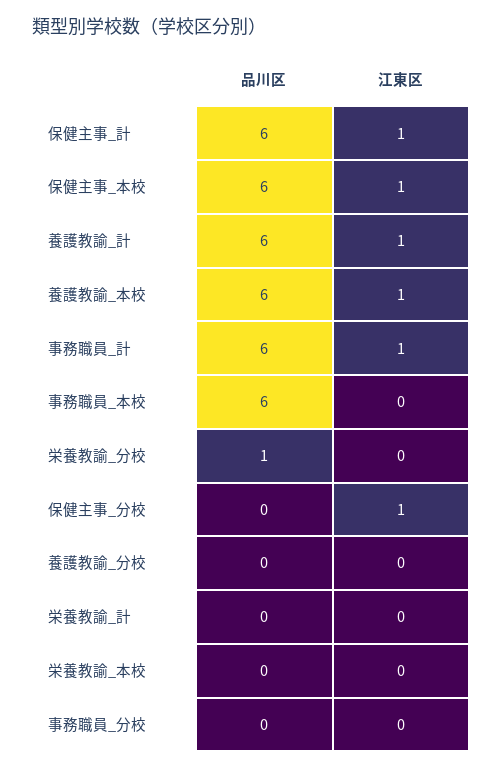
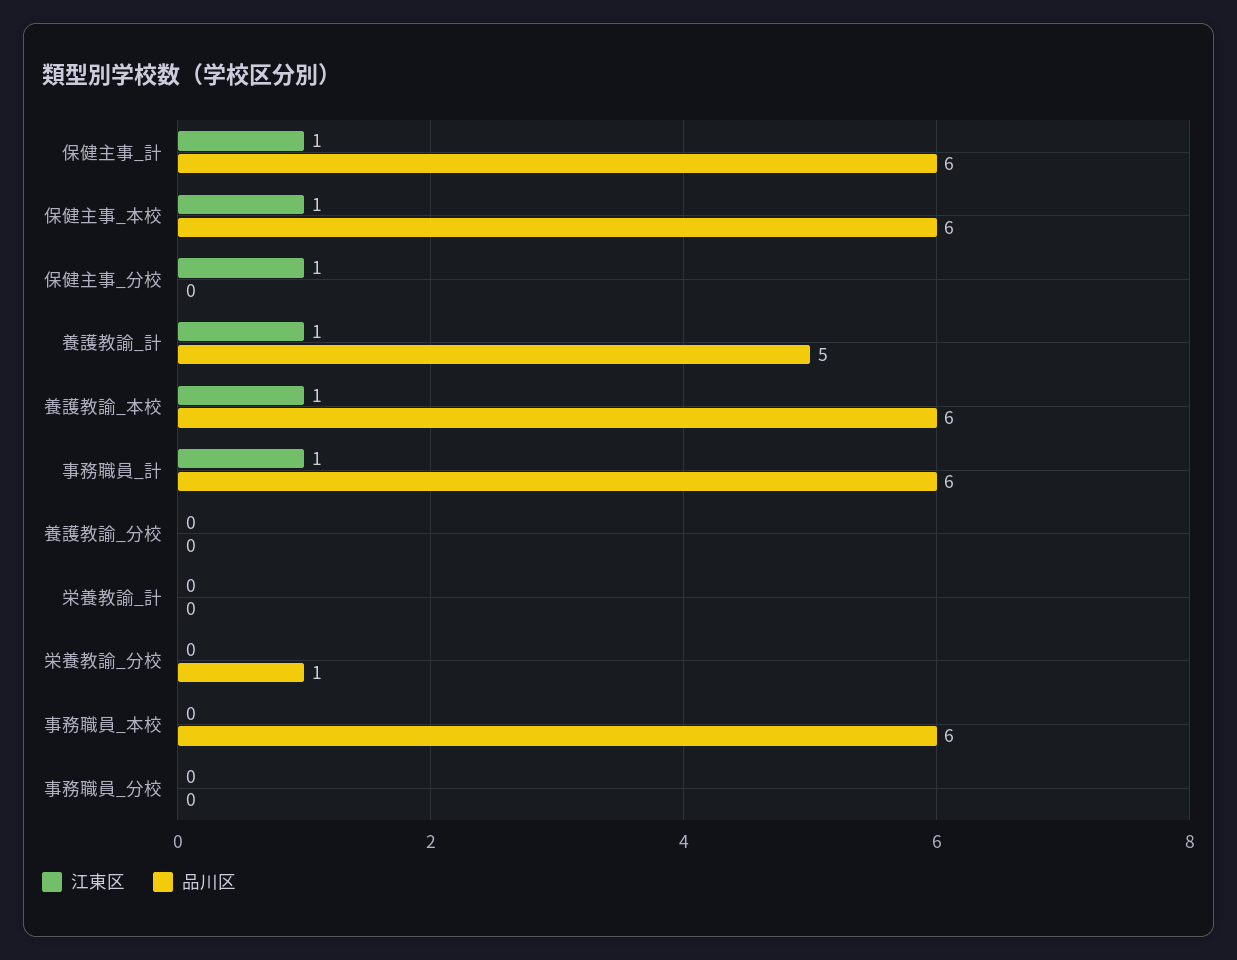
品川区, 養護教諭_計: 6 -> 5
品川区, 栄養教諭_本校: 0 -> none
江東区, 栄養教諭_本校: 0 -> none

